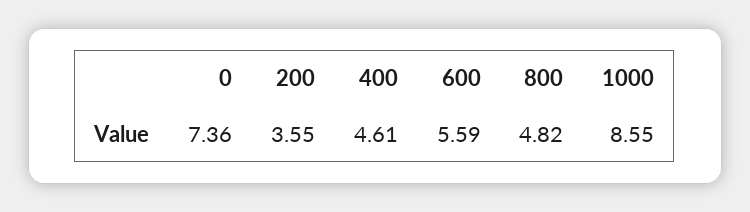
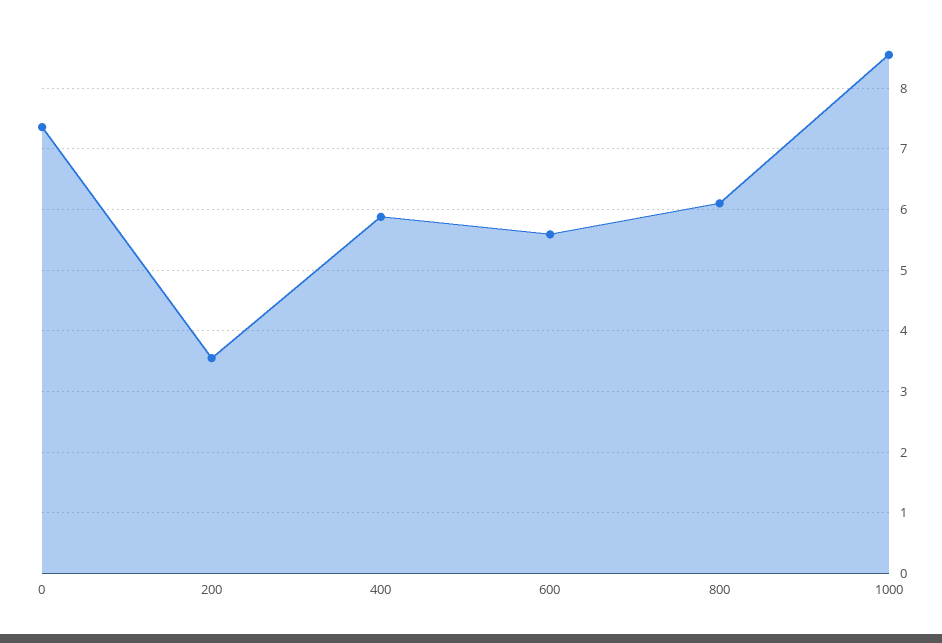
400: 4.61 -> 5.9
800: 4.82 -> 6.1

